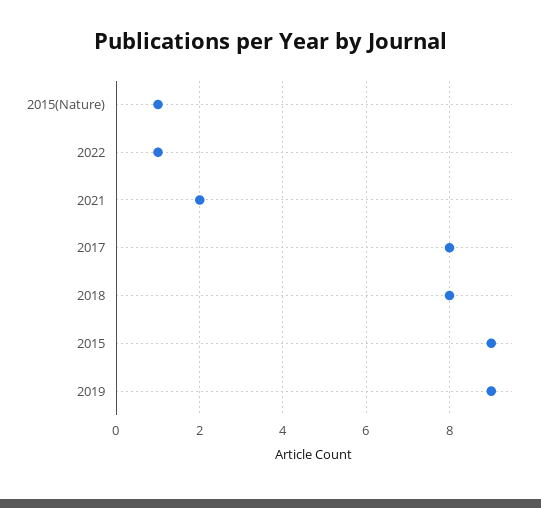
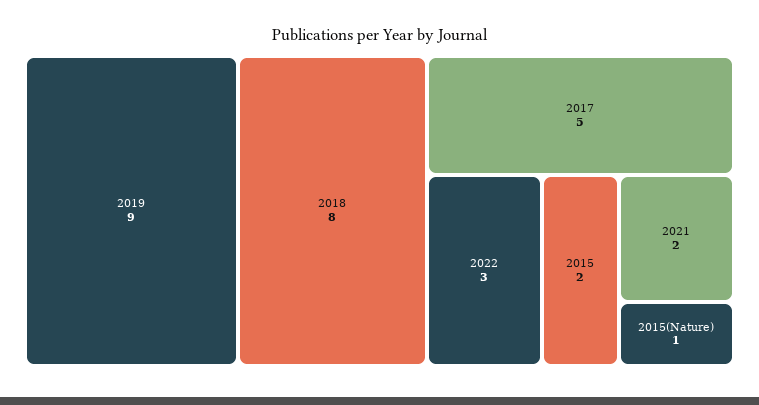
2022: 1 -> 3
2017: 8 -> 5
2015: 9 -> 2

